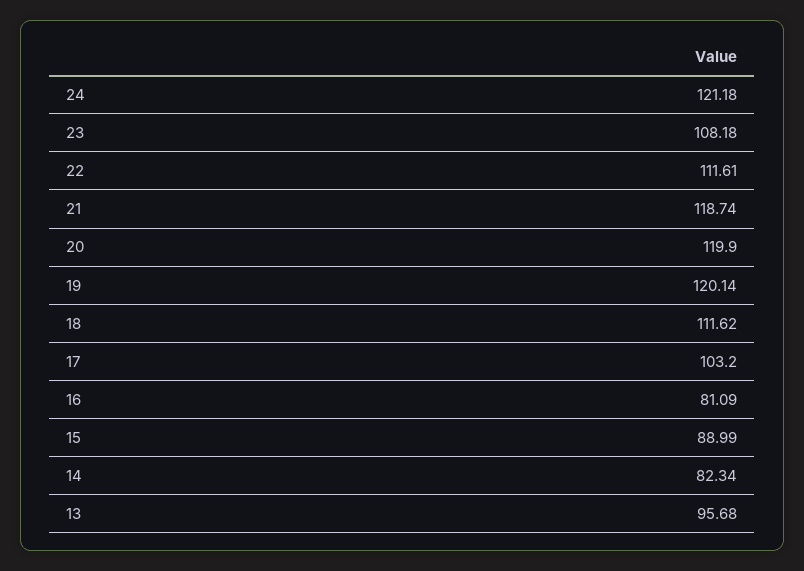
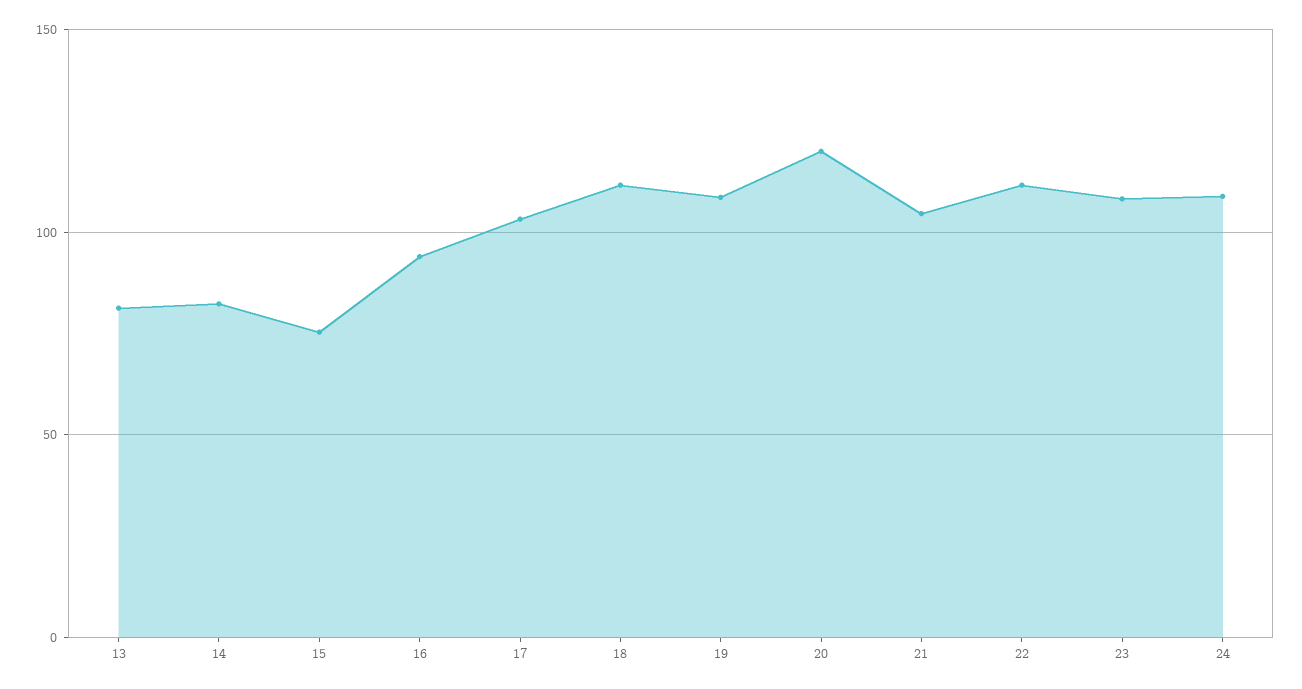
24: 121.18 -> 110
21: 118.74 -> 105
19: 120.14 -> 110
16: 81.09 -> 95
15: 88.99 -> 75
13: 95.68 -> 80

